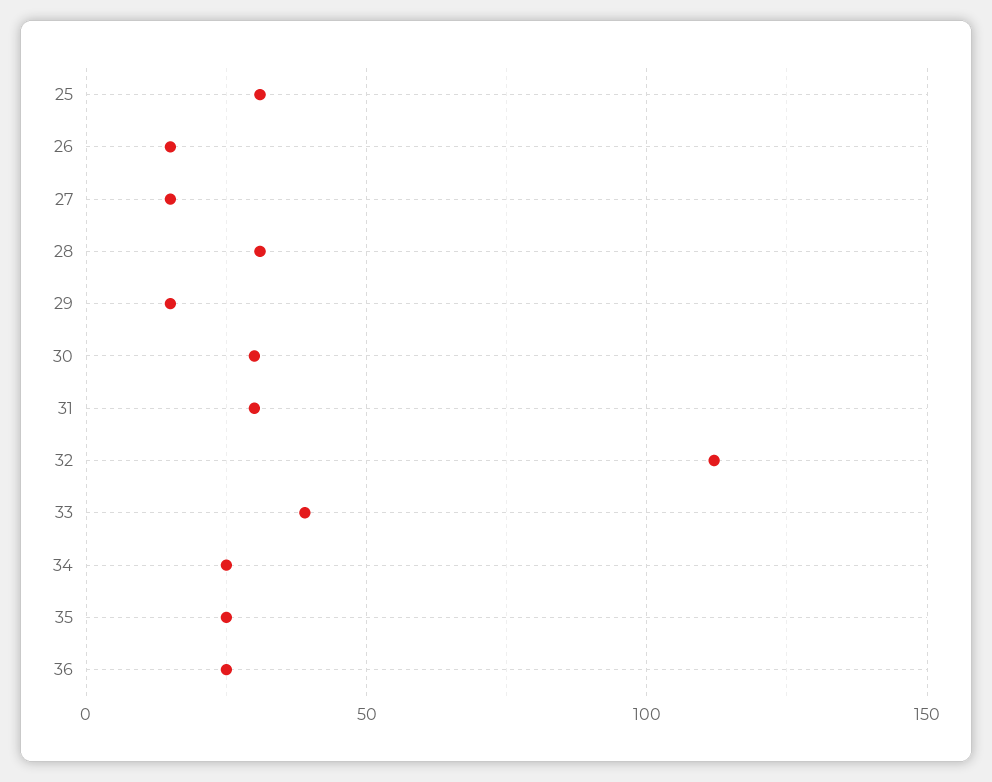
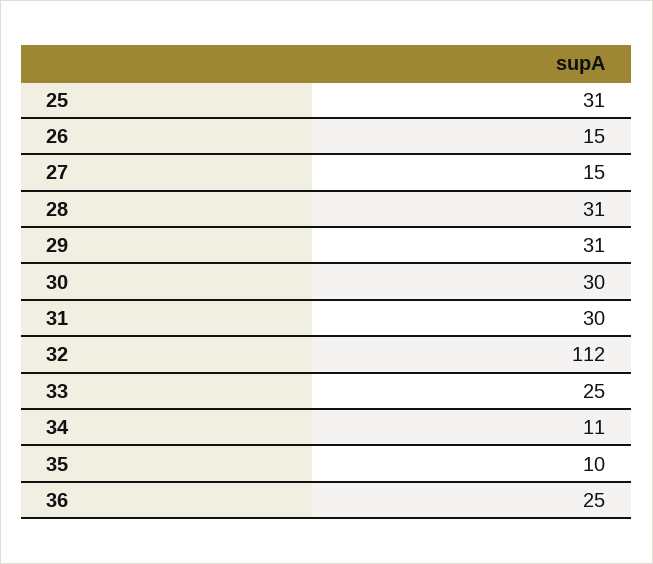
29: 15 -> 31
33: 40 -> 25
34: 25 -> 11
35: 25 -> 10

